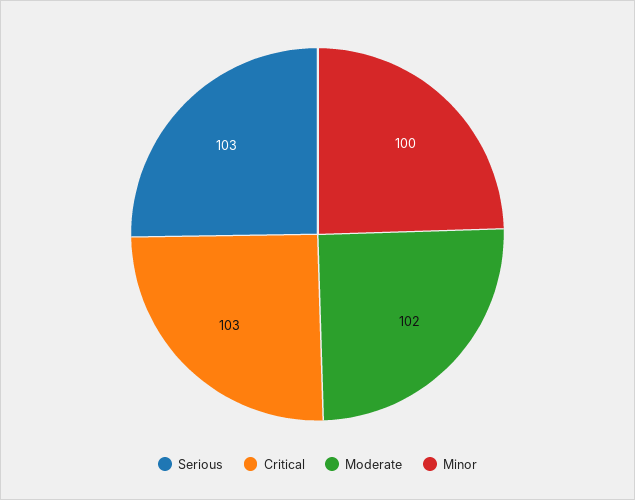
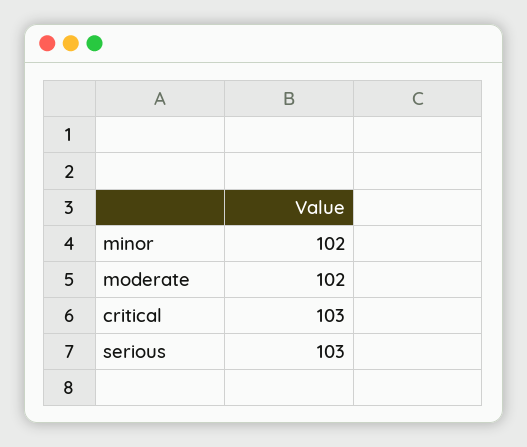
Minor: 100 -> 102

